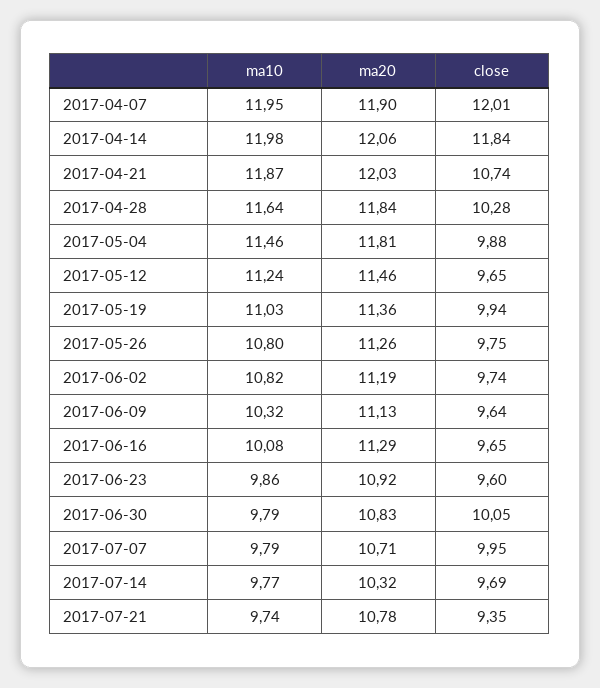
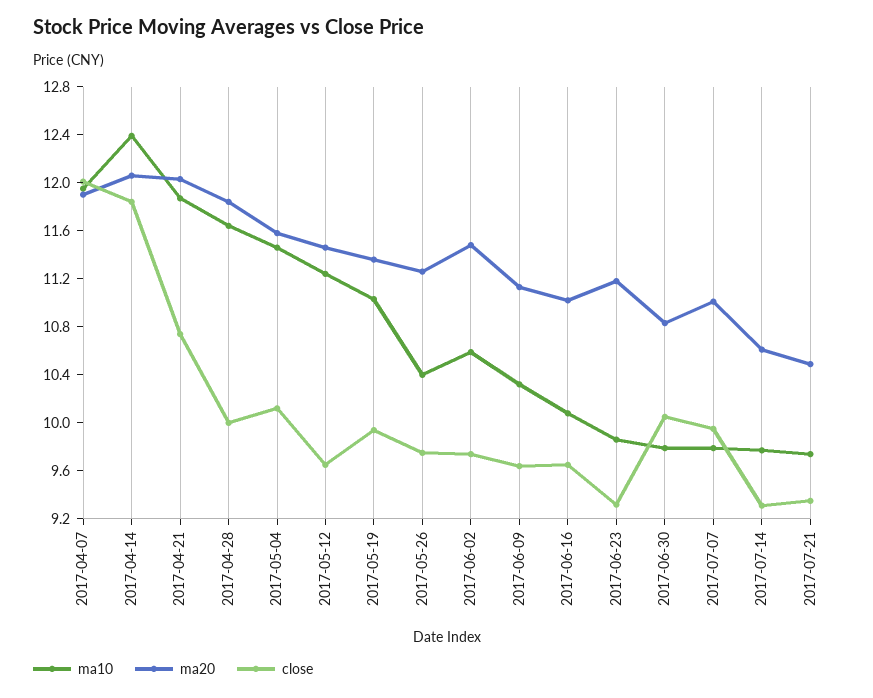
ma10, 2017-04-14: 11.98 -> 12.4
close, 2017-04-28: 10.28 -> 10
ma20, 2017-05-04: 11.81 -> 11.6
close, 2017-05-04: 9.88 -> 10.1
ma10, 2017-05-26: 10.8 -> 10.4
ma10, 2017-06-02: 10.82 -> 10.6
ma20, 2017-06-02: 11.19 -> 11.5
ma20, 2017-06-16: 11.29 -> 11
ma20, 2017-06-23: 10.92 -> 11.2
close, 2017-06-23: 9.6 -> 9.3
ma20, 2017-07-07: 10.71 -> 11
ma20, 2017-07-14: 10.32 -> 10.6
close, 2017-07-14: 9.69 -> 9.3
ma20, 2017-07-21: 10.78 -> 10.5

